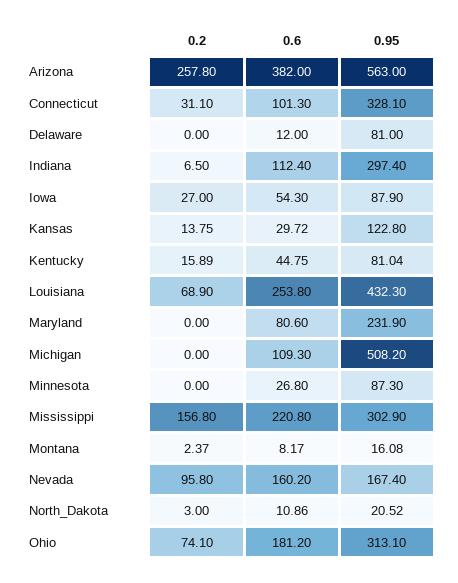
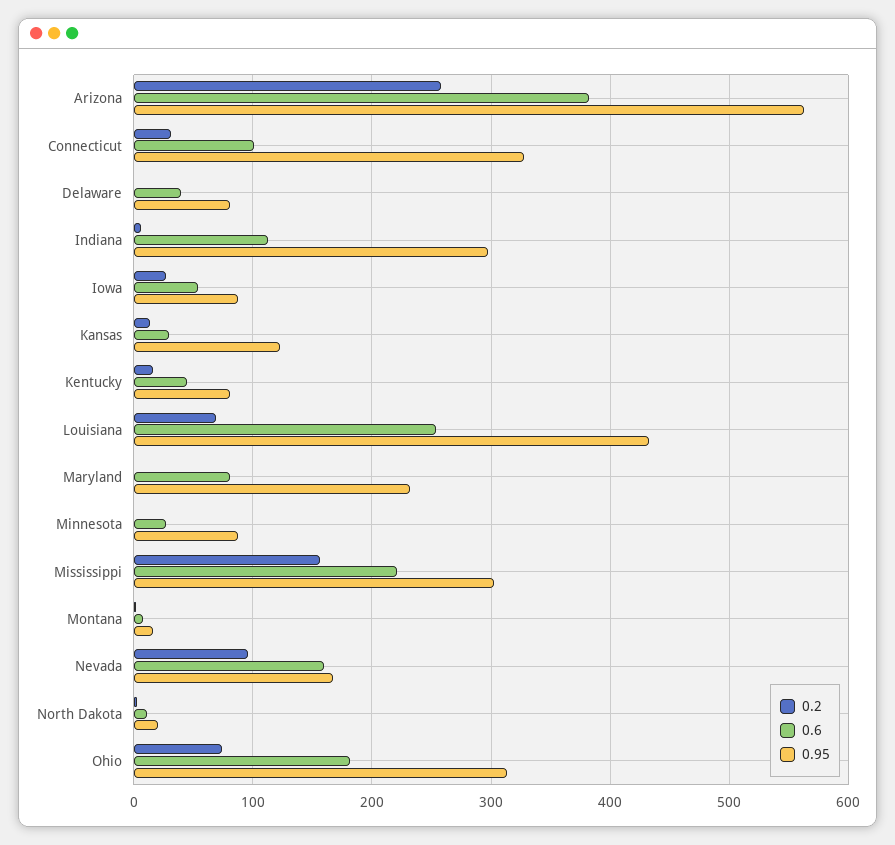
0.6, Delaware: 12 -> 40
0.2, Michigan: 0 -> none
0.6, Michigan: 109.3 -> none
0.95, Michigan: 508.2 -> none

